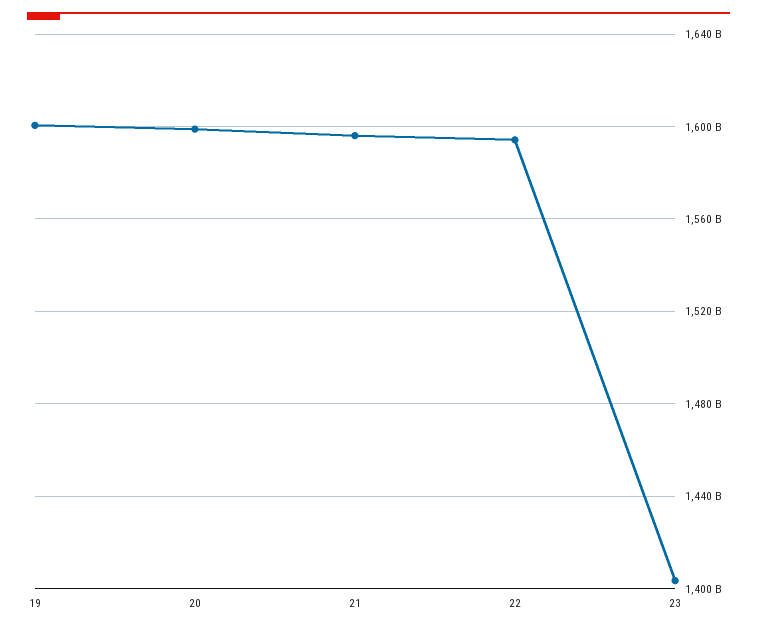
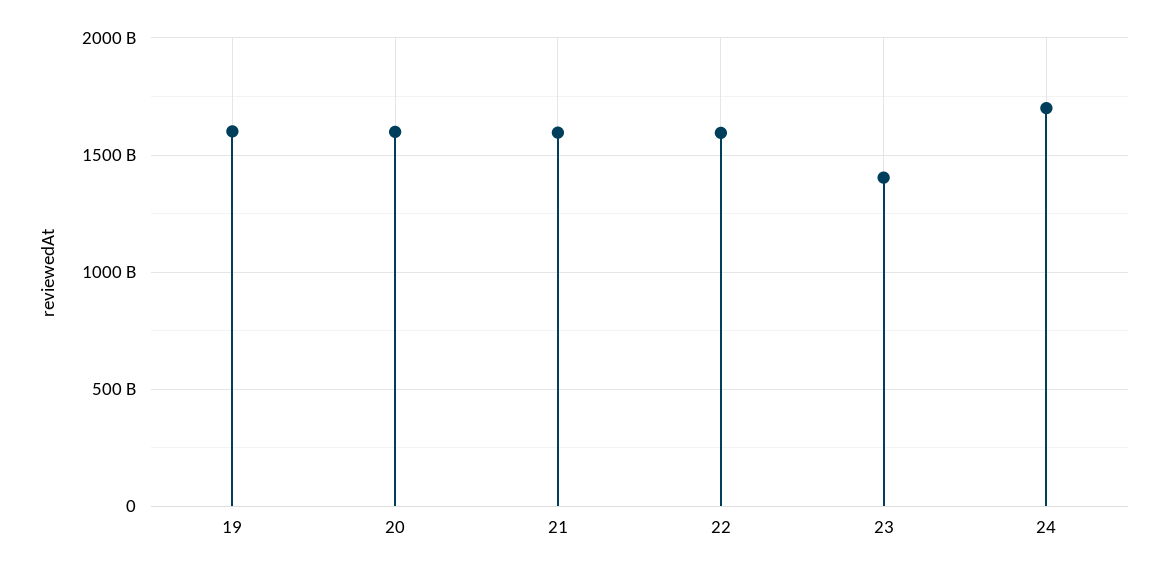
24: none -> 1700000000000

